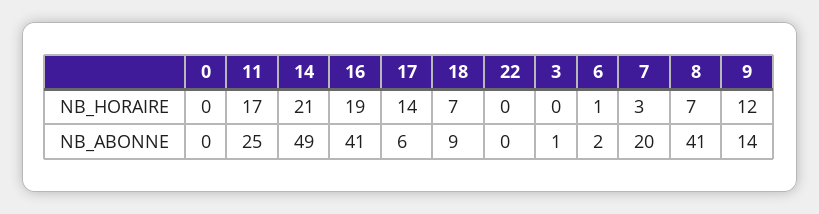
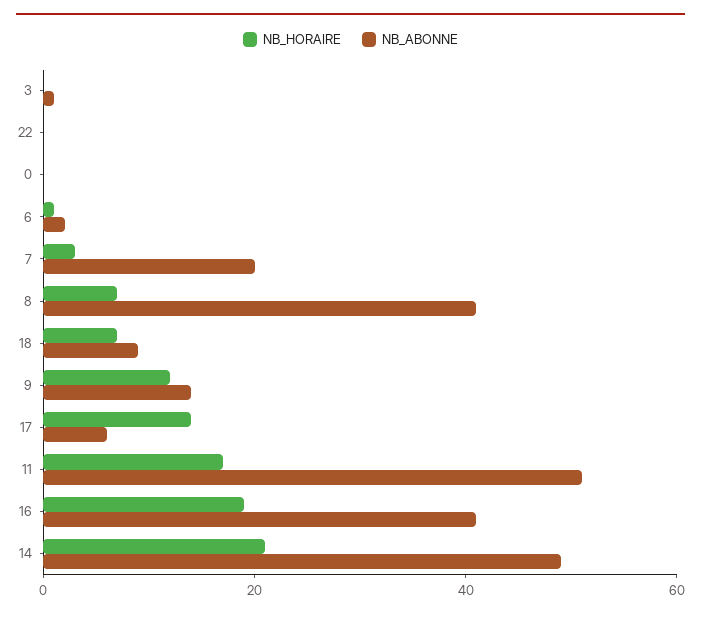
NB_ABONNE, 11: 25 -> 50

